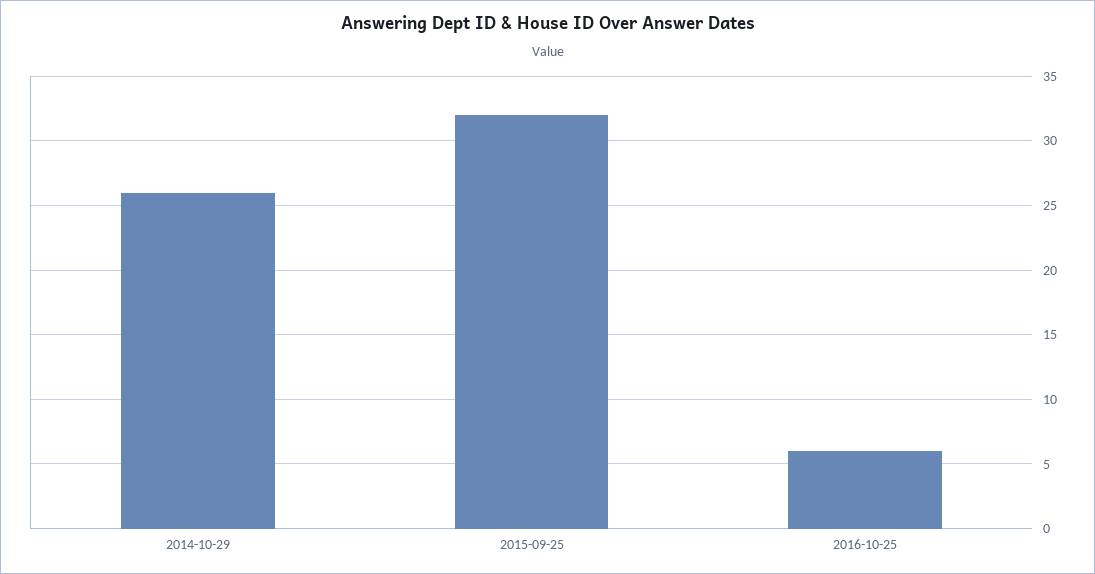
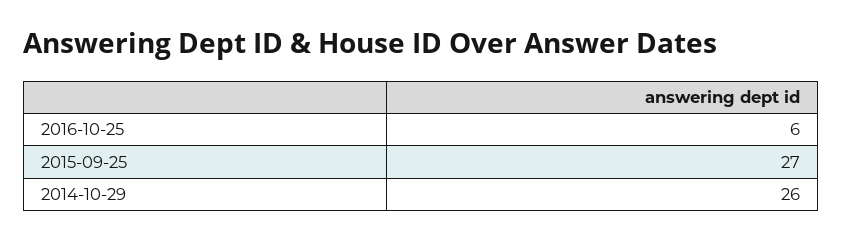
2015-09-25: 32 -> 27

